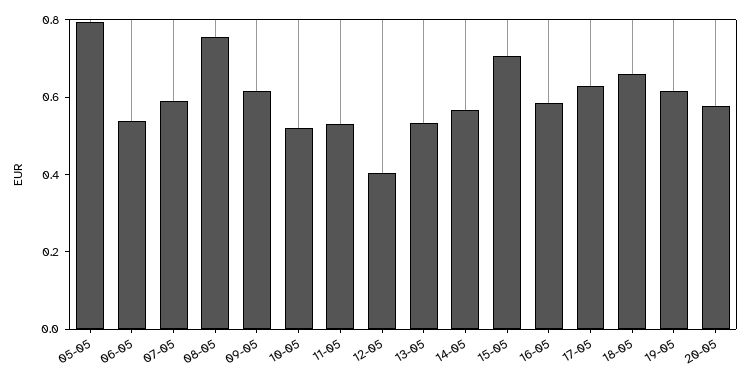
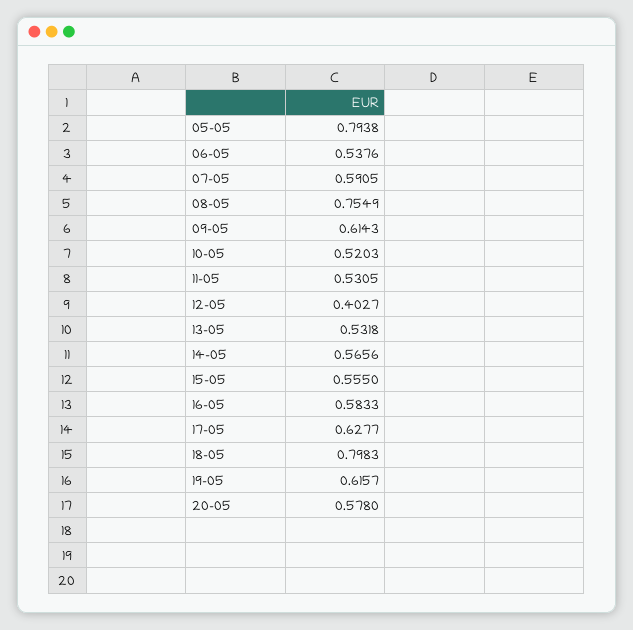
15-05: 0.7 -> 0.555
18-05: 0.65 -> 0.7983

